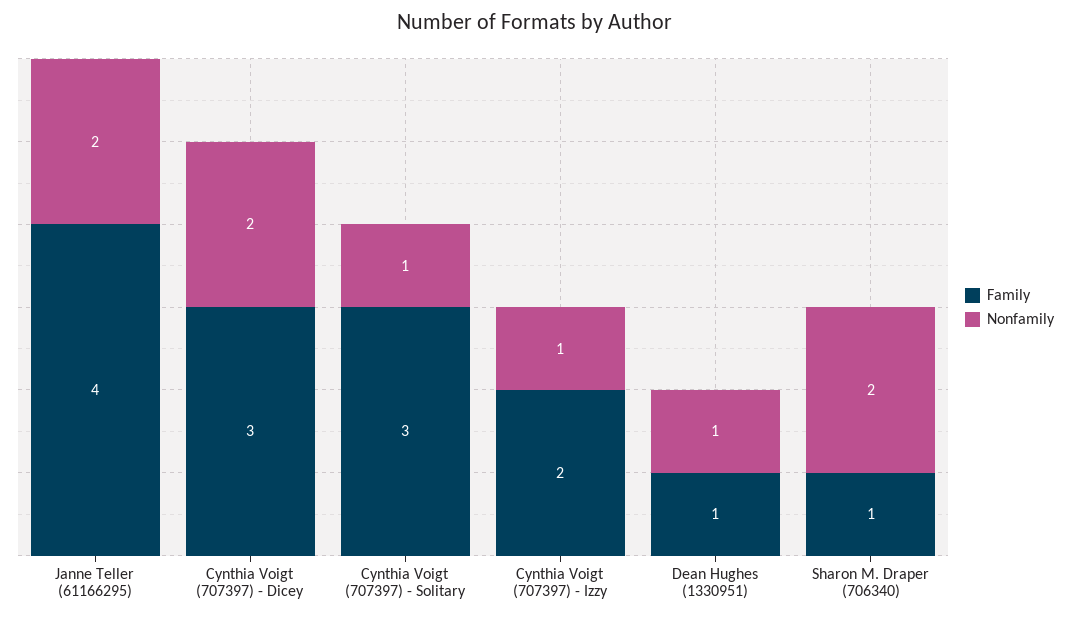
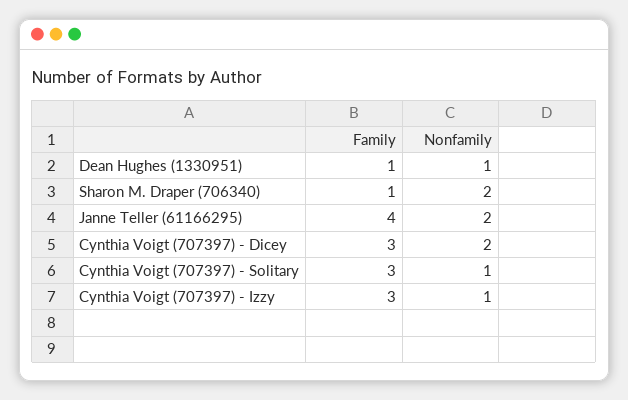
Family, Cynthia Voigt (707397) - Izzy: 2 -> 3

